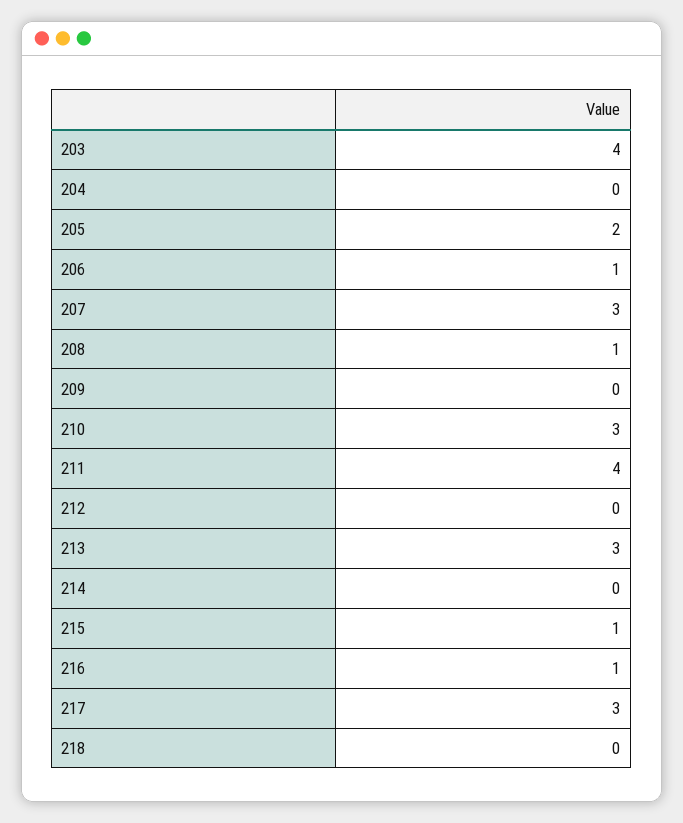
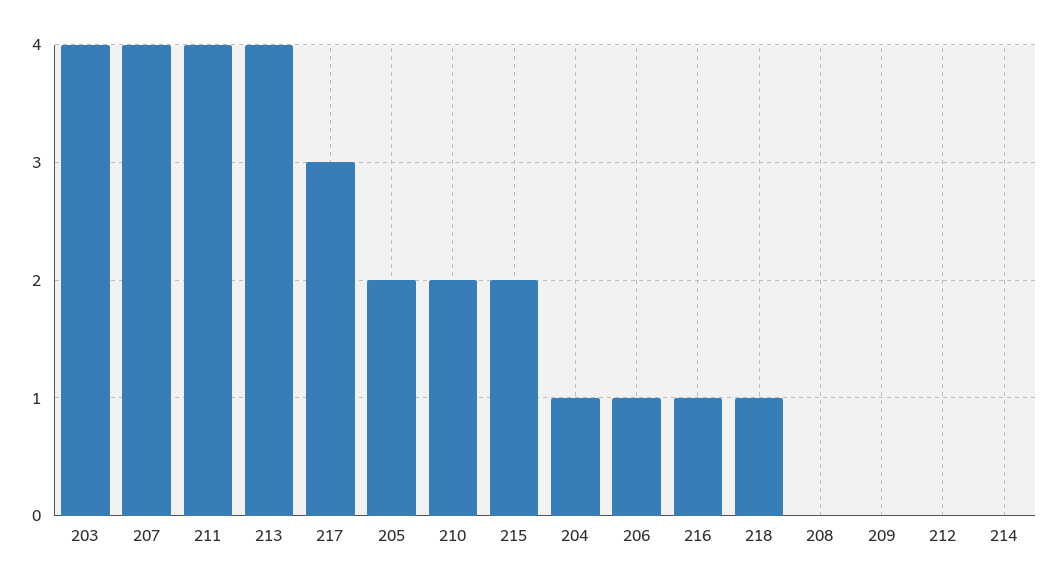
204: 0 -> 1
207: 3 -> 4
208: 1 -> 0
210: 3 -> 2
213: 3 -> 4
215: 1 -> 2
218: 0 -> 1

